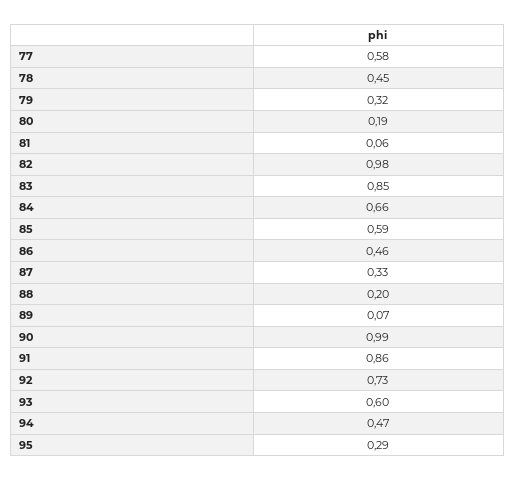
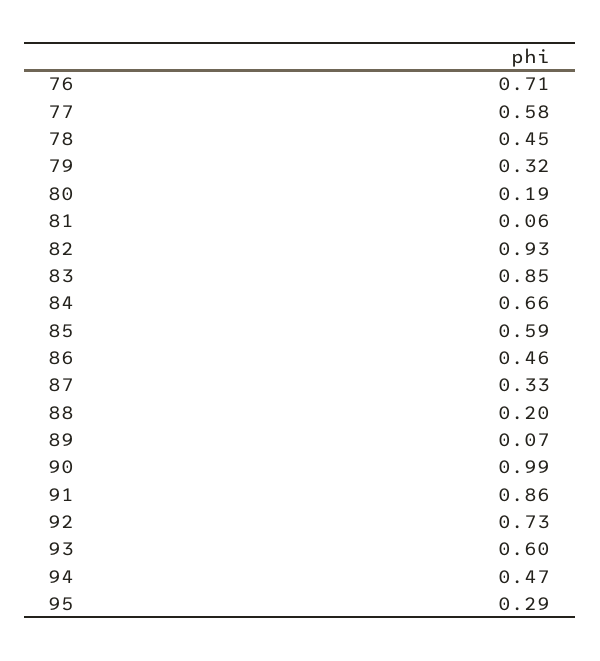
82: 0.98 -> 0.93
76: none -> 0.71

